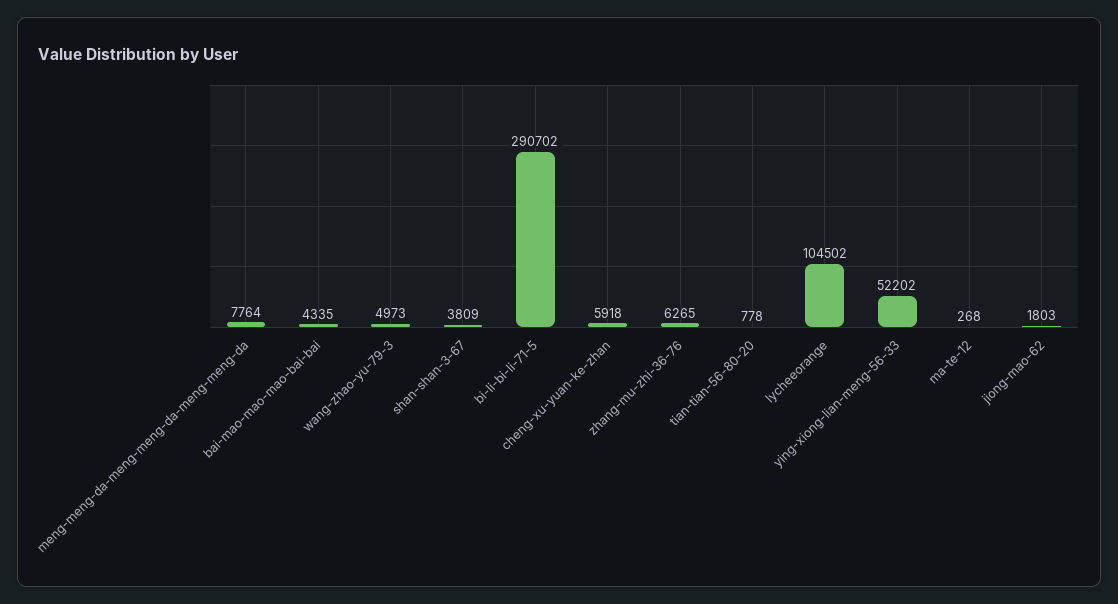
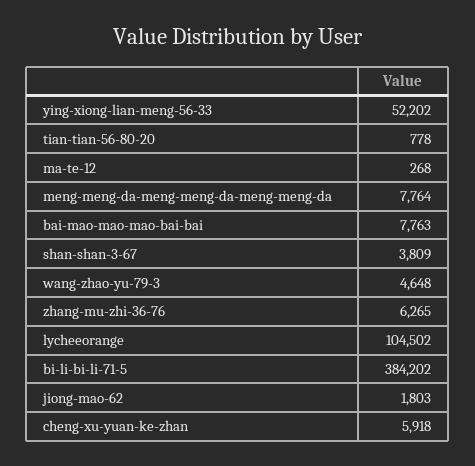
bai-mao-mao-mao-bai-bai: 4335 -> 7763
wang-zhao-yu-79-3: 4973 -> 4648
bi-li-bi-li-71-5: 290702 -> 384202

